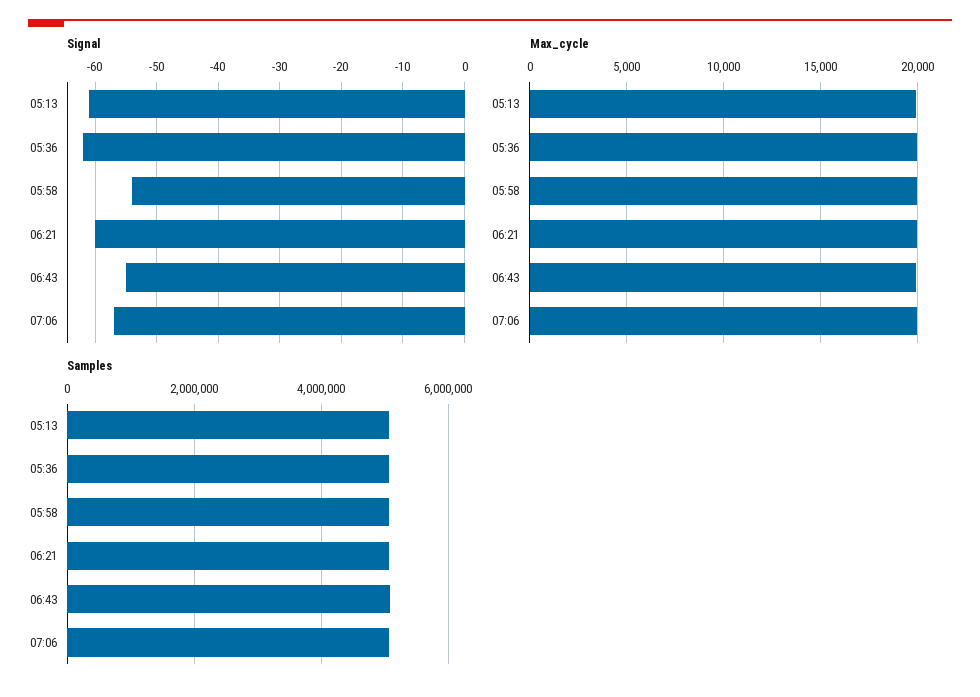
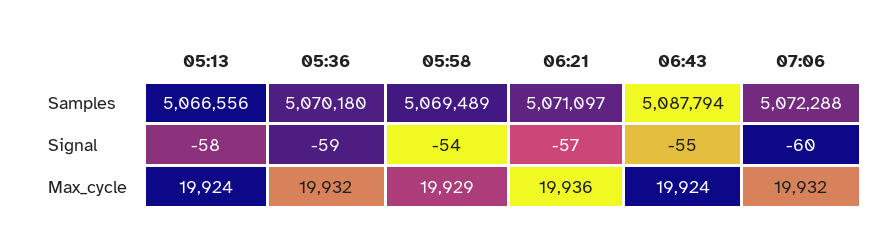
Signal, 05:13: -61 -> -58
Signal, 05:36: -62 -> -59
Signal, 06:21: -60 -> -57
Signal, 07:06: -57 -> -60

